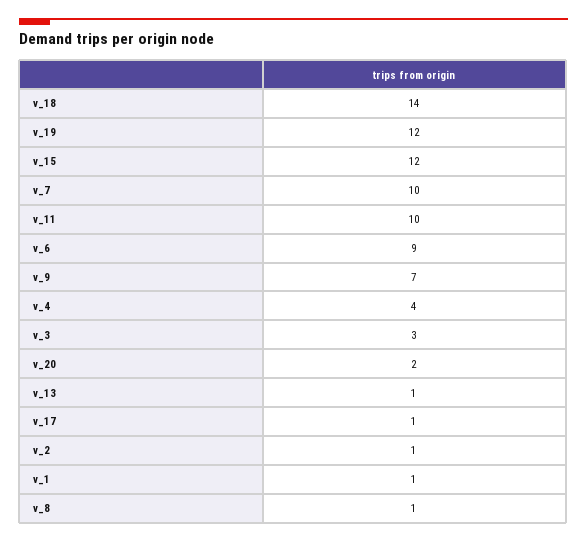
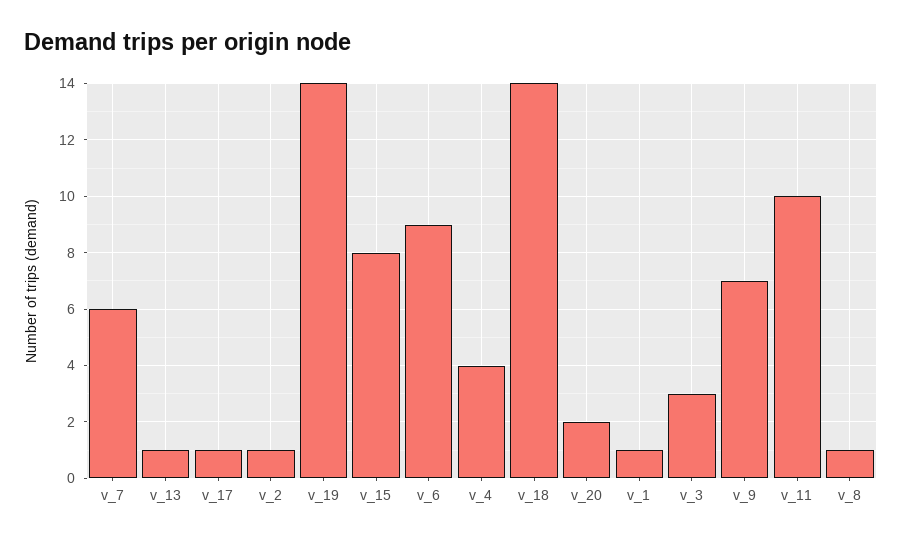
v_19: 12 -> 14
v_15: 12 -> 8
v_7: 10 -> 6

